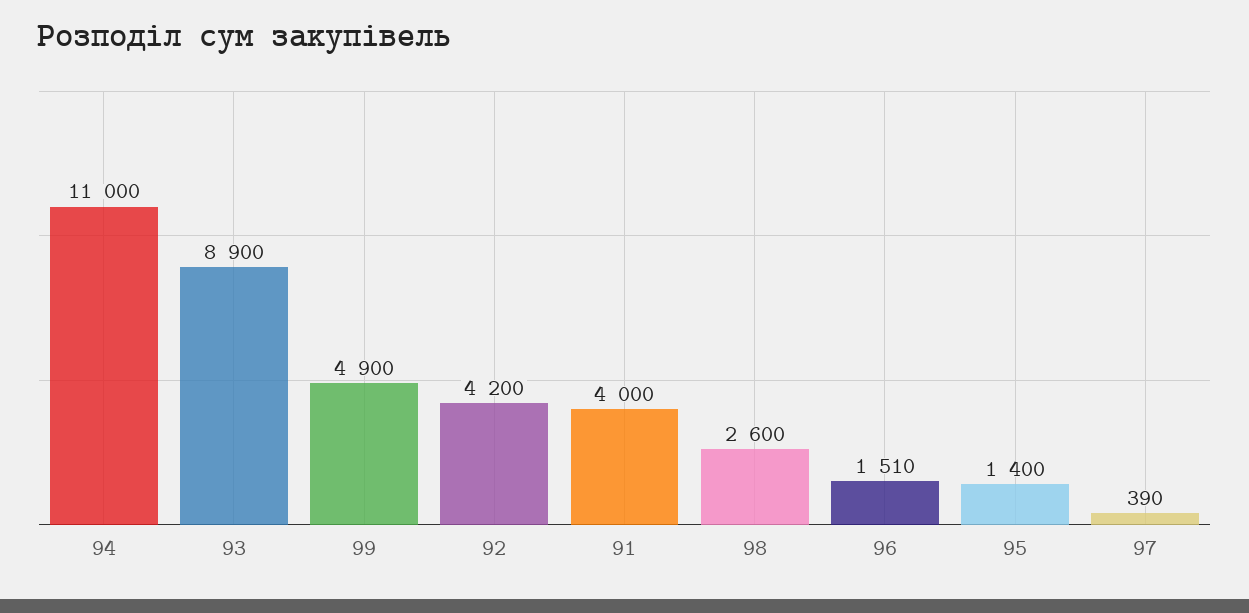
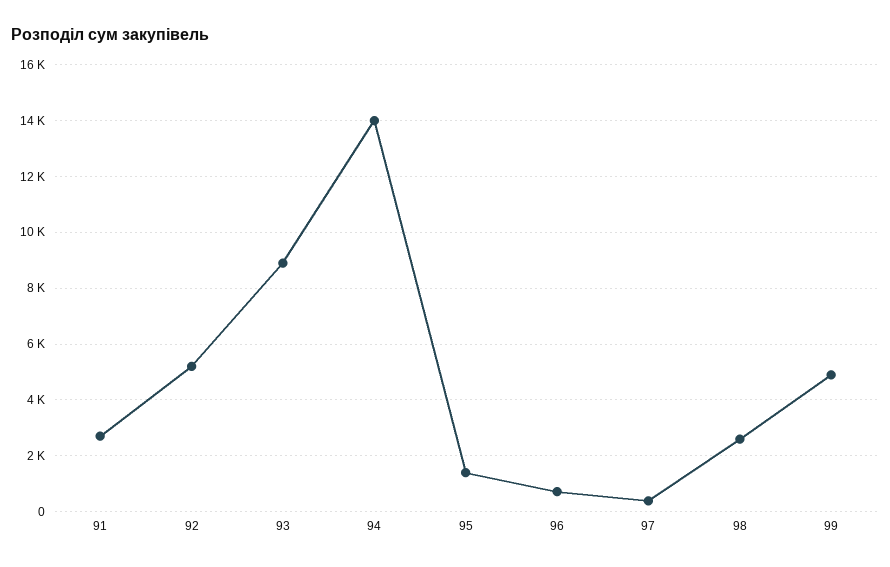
94: 11000 -> 14000
92: 4200 -> 5250
91: 4000 -> 2750
96: 1510 -> 750

